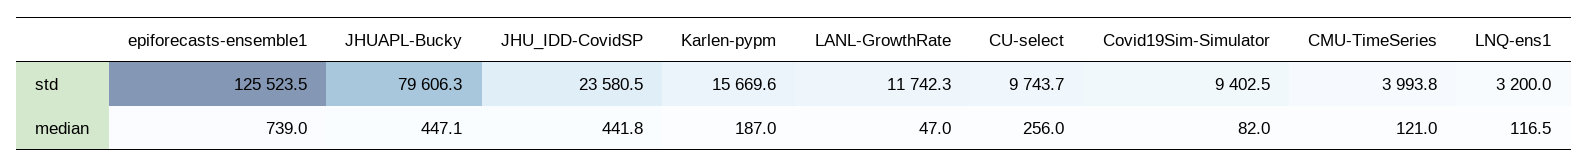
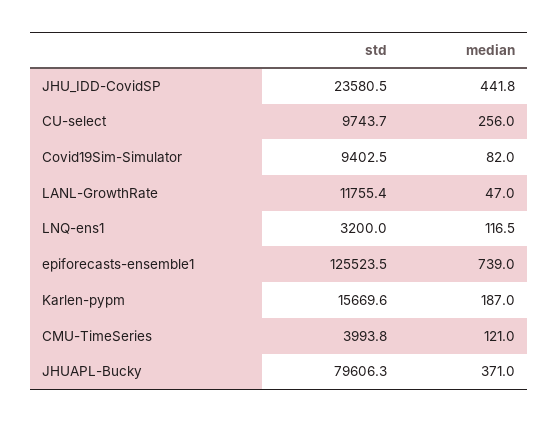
LANL-GrowthRate, std: 11742.3 -> 11755.4
JHUAPL-Bucky, median: 447.1 -> 371

